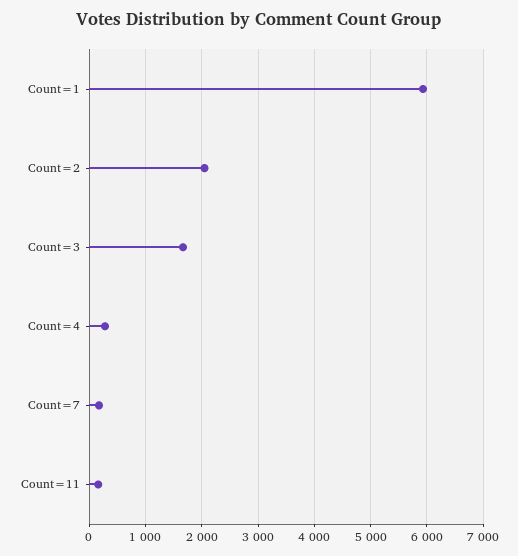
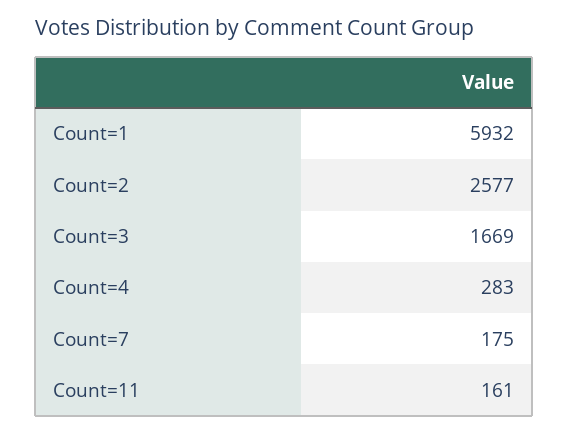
Count=2: 2000 -> 2577

